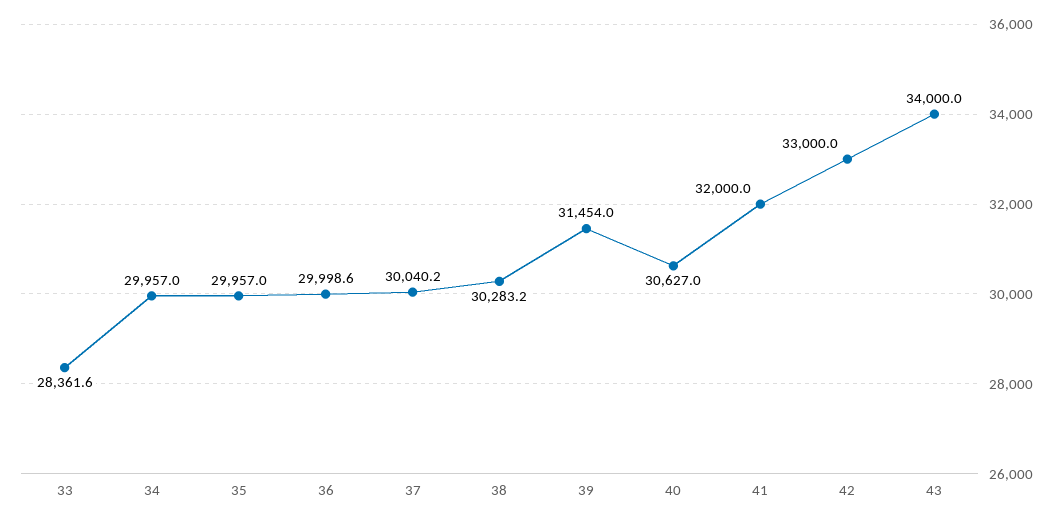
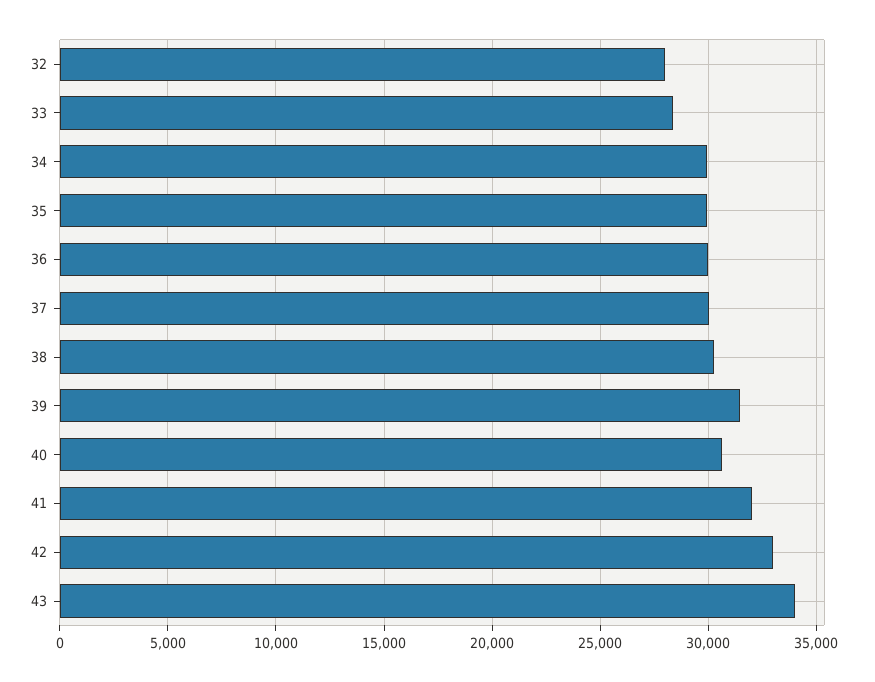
32: none -> 28000

